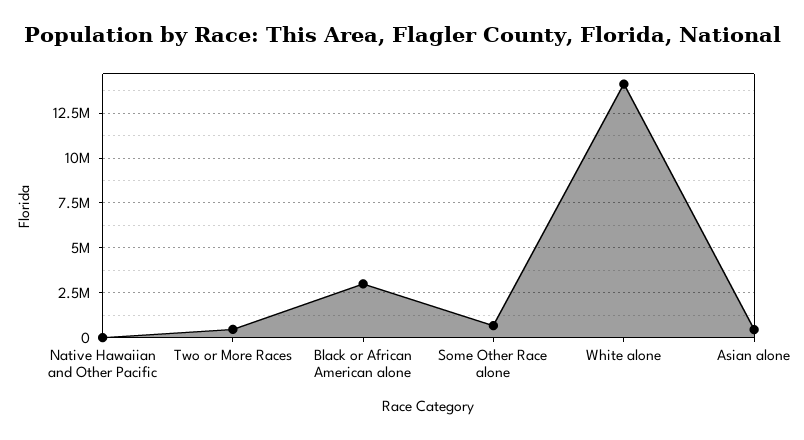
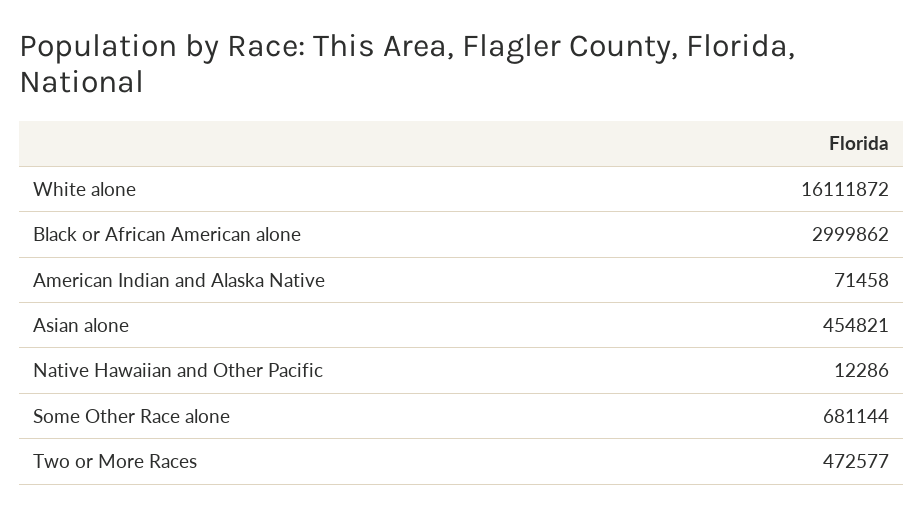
White alone: 14000000 -> 16111872
American Indian and Alaska Native: none -> 71458

